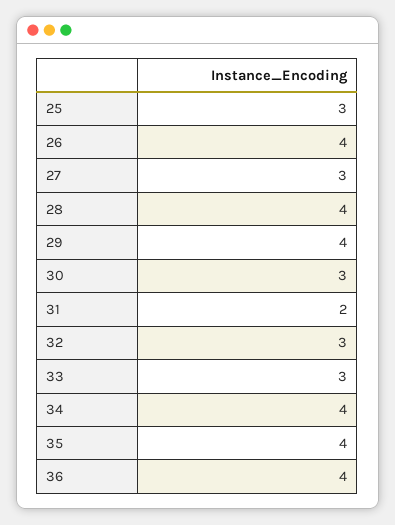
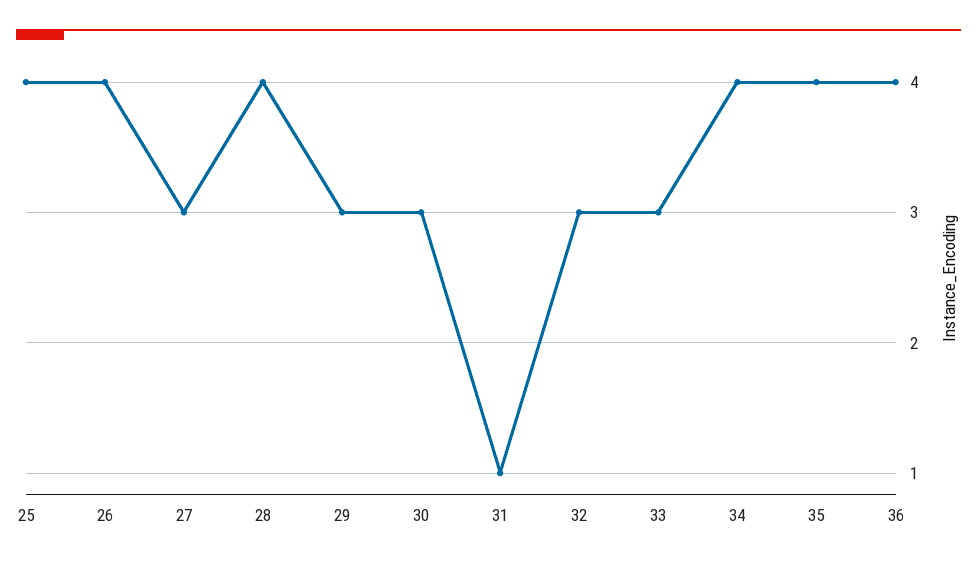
25: 3 -> 4
29: 4 -> 3
31: 2 -> 1

